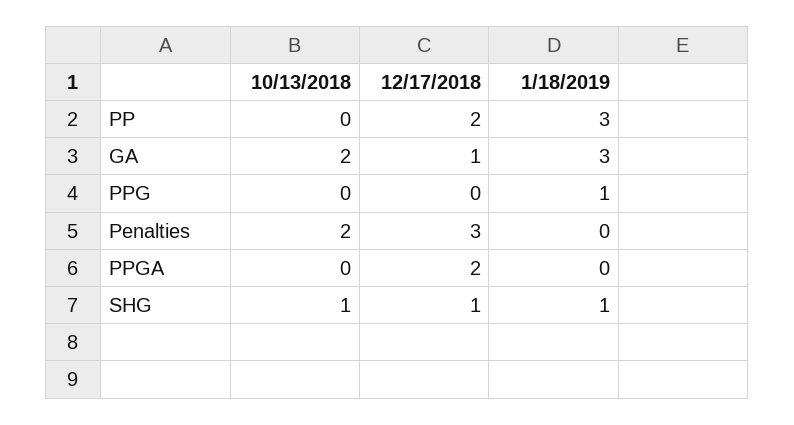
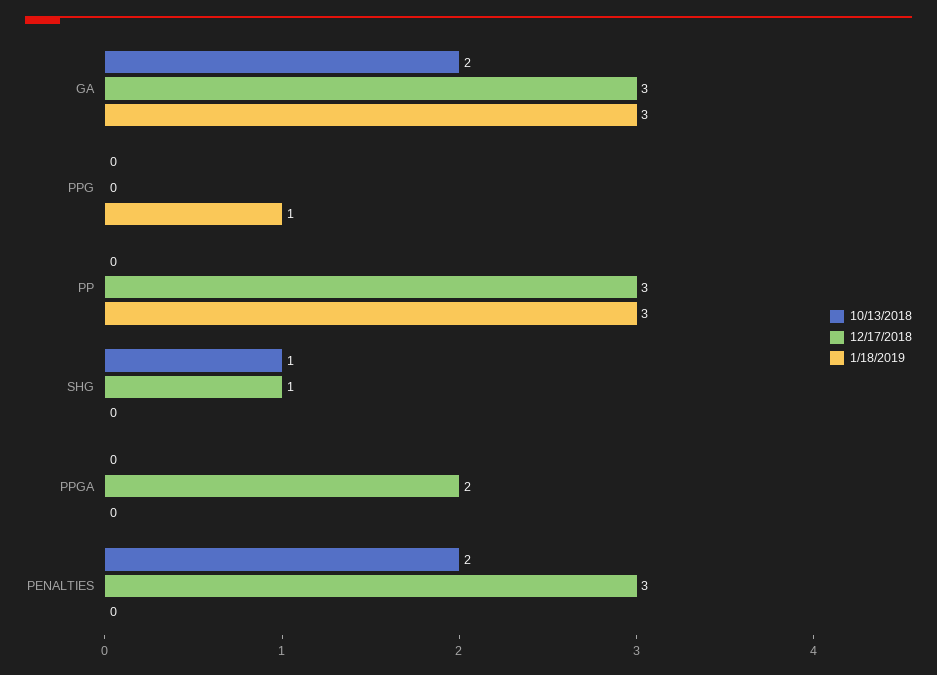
12/17/2018, PP: 2 -> 3
12/17/2018, GA: 1 -> 3
1/18/2019, SHG: 1 -> 0

